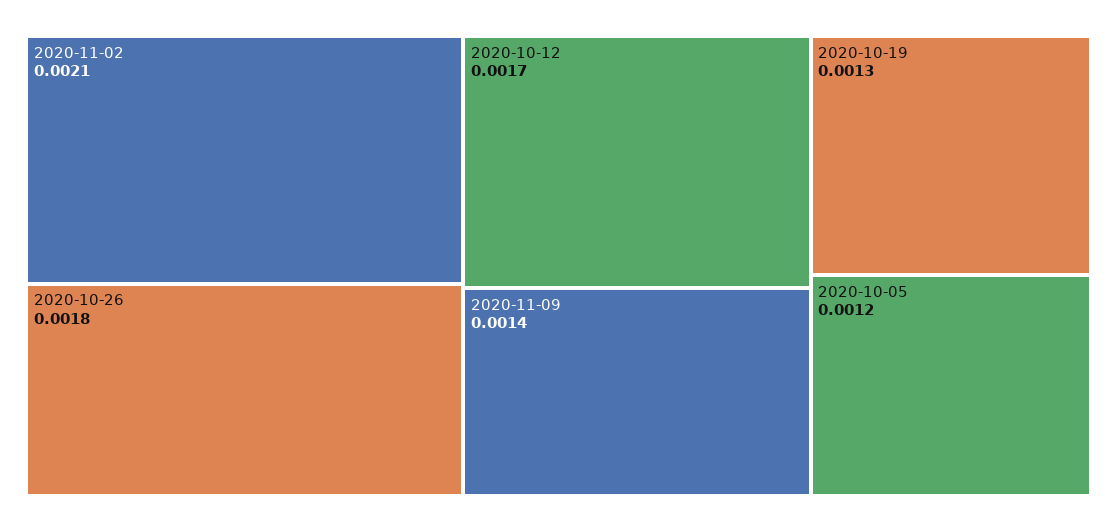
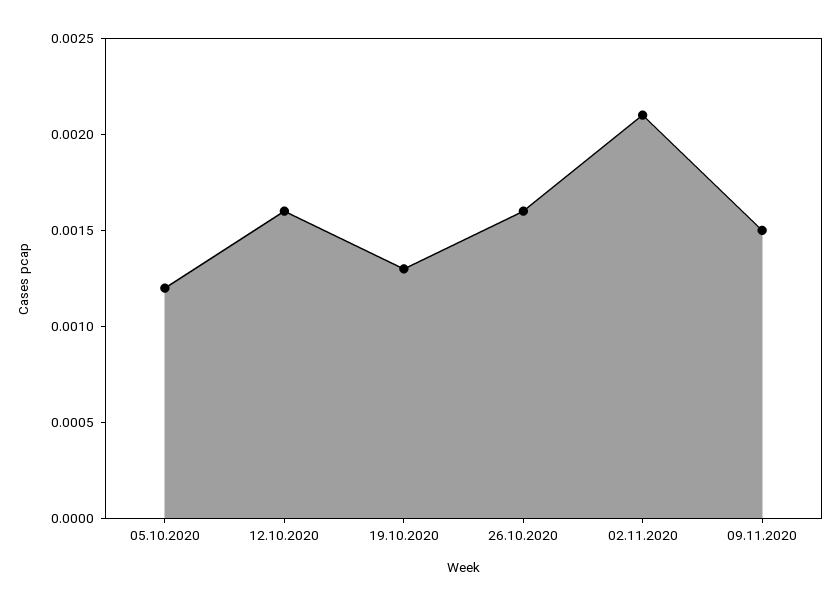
2020-10-26: 0.0018 -> 0.0016
2020-10-12: 0.0017 -> 0.0016
2020-11-09: 0.0014 -> 0.0015

